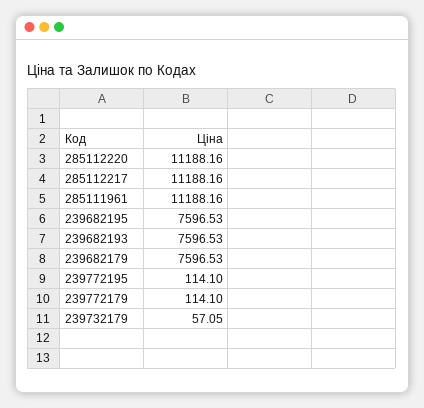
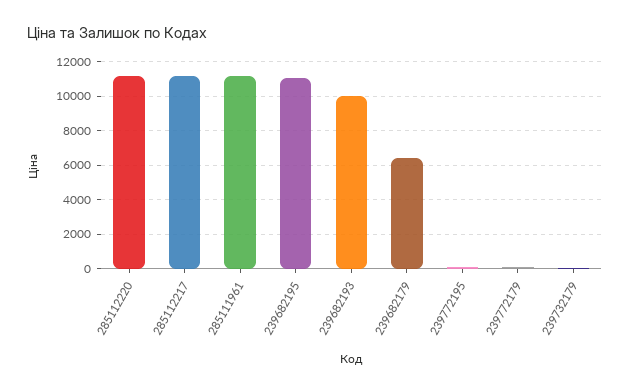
239682195: 7596.53 -> 11000
239682193: 7596.53 -> 10000
239682179: 7596.53 -> 6500

